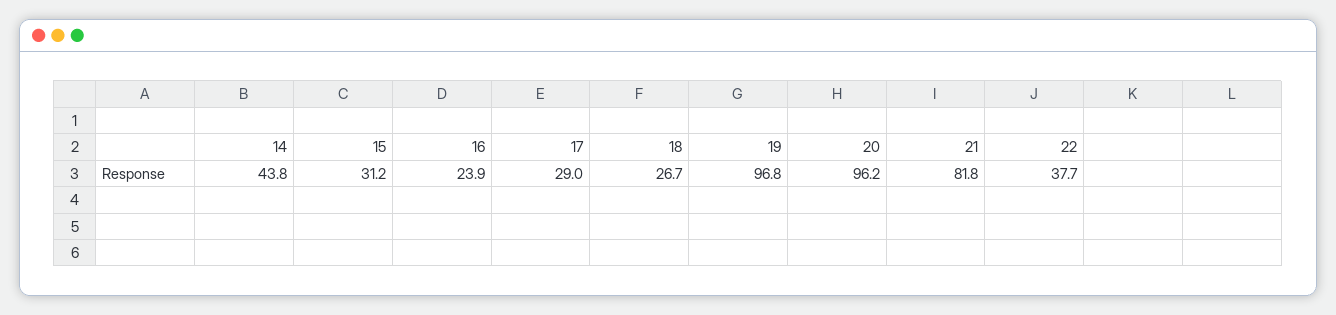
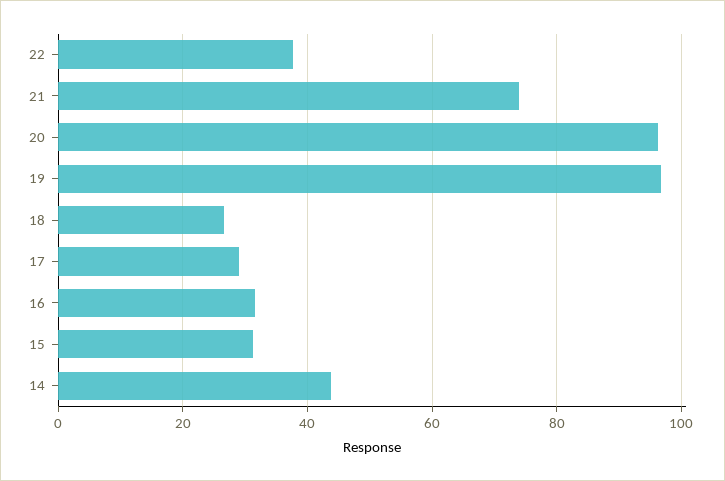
16: 23.9 -> 32
21: 81.8 -> 74

